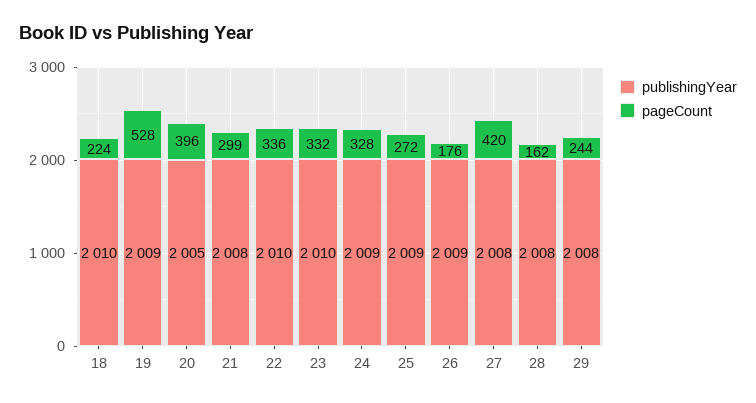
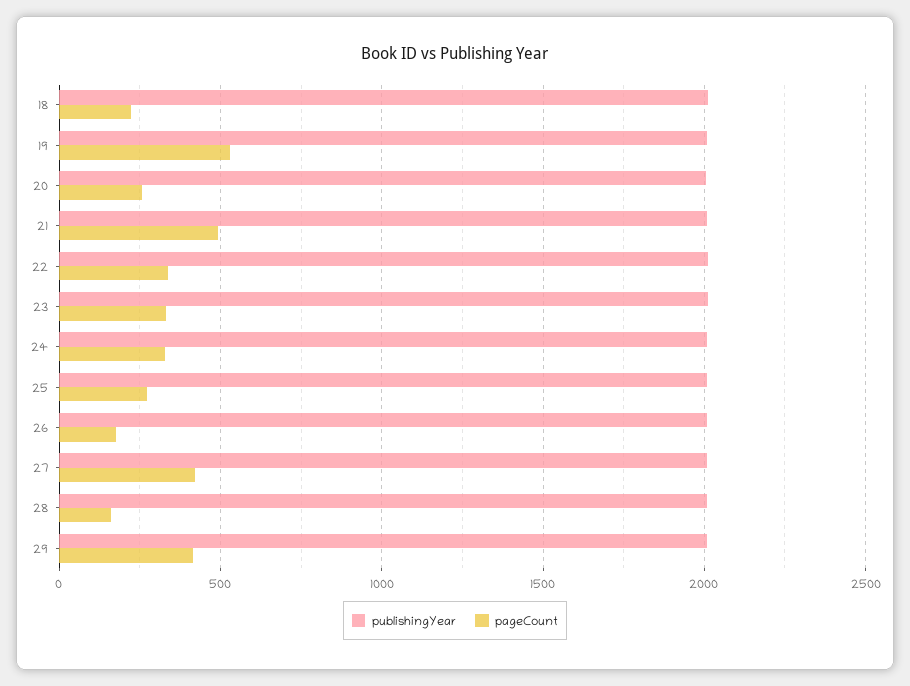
pageCount, 20: 396 -> 250
pageCount, 21: 299 -> 500
pageCount, 29: 244 -> 400

